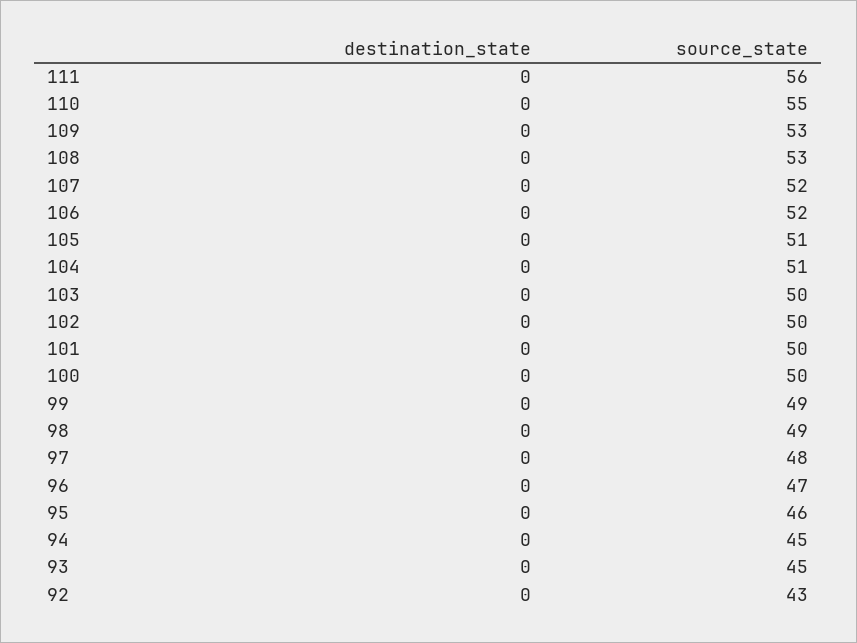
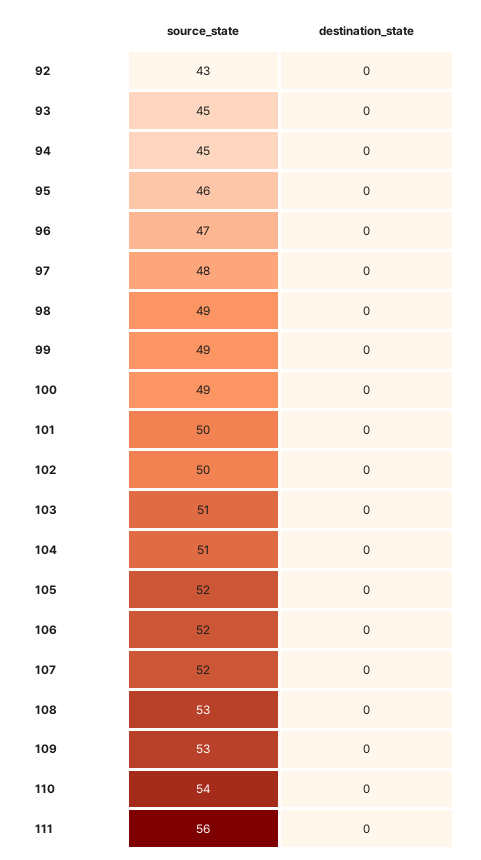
source_state, 110: 55 -> 54
source_state, 105: 51 -> 52
source_state, 103: 50 -> 51
source_state, 100: 50 -> 49

